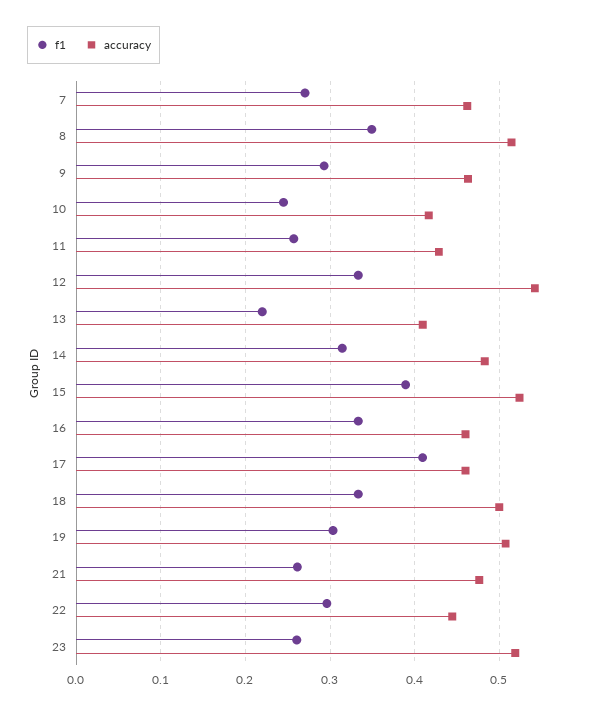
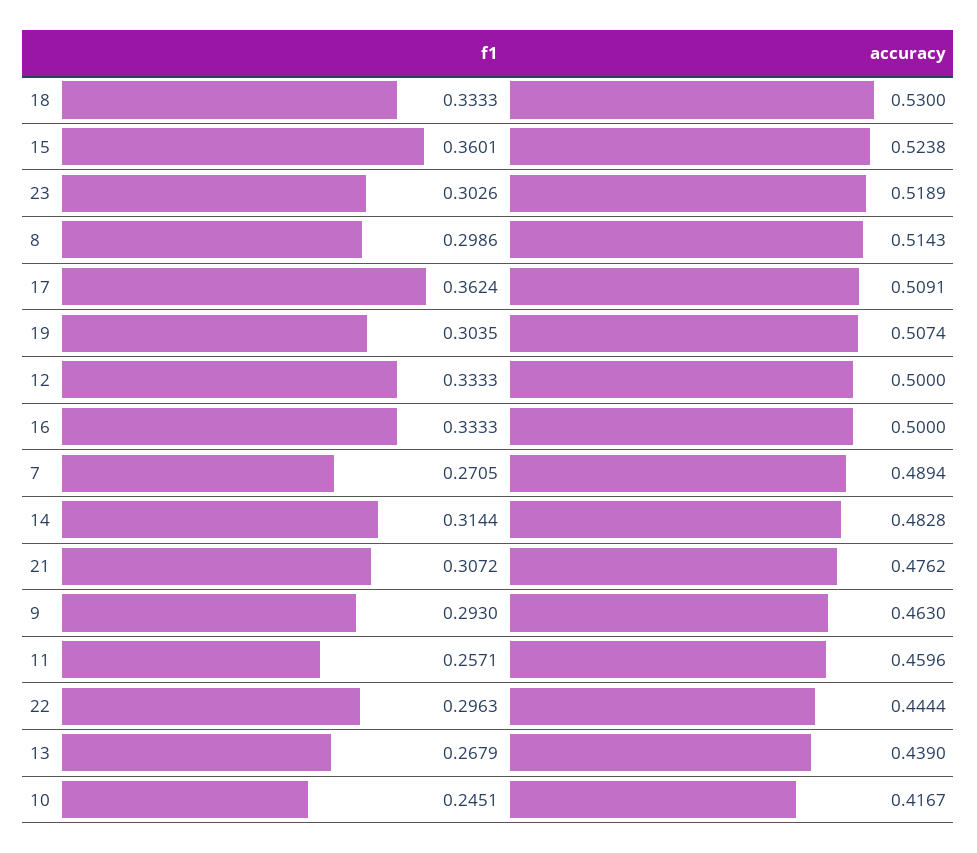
accuracy, 7: 0.46 -> 0.4894
f1, 8: 0.35 -> 0.2986
accuracy, 11: 0.43 -> 0.4596
accuracy, 12: 0.54 -> 0.5
f1, 13: 0.22 -> 0.2679
accuracy, 13: 0.41 -> 0.439
f1, 15: 0.39 -> 0.3601
accuracy, 16: 0.46 -> 0.5
f1, 17: 0.41 -> 0.3624
accuracy, 17: 0.46 -> 0.5091
accuracy, 18: 0.5 -> 0.53
f1, 21: 0.26 -> 0.3072
f1, 23: 0.26 -> 0.3026

